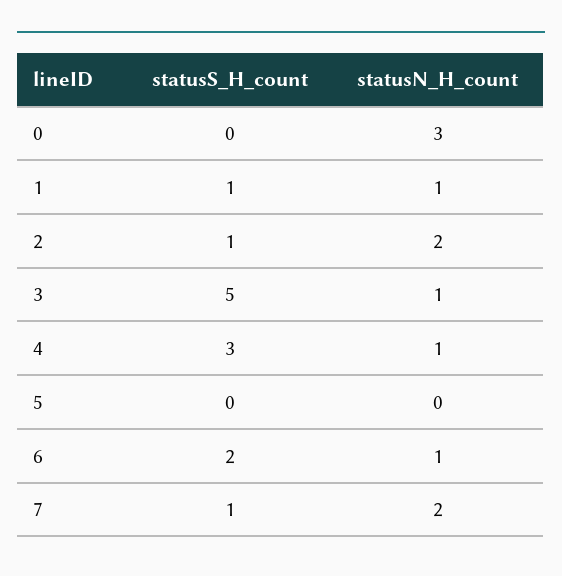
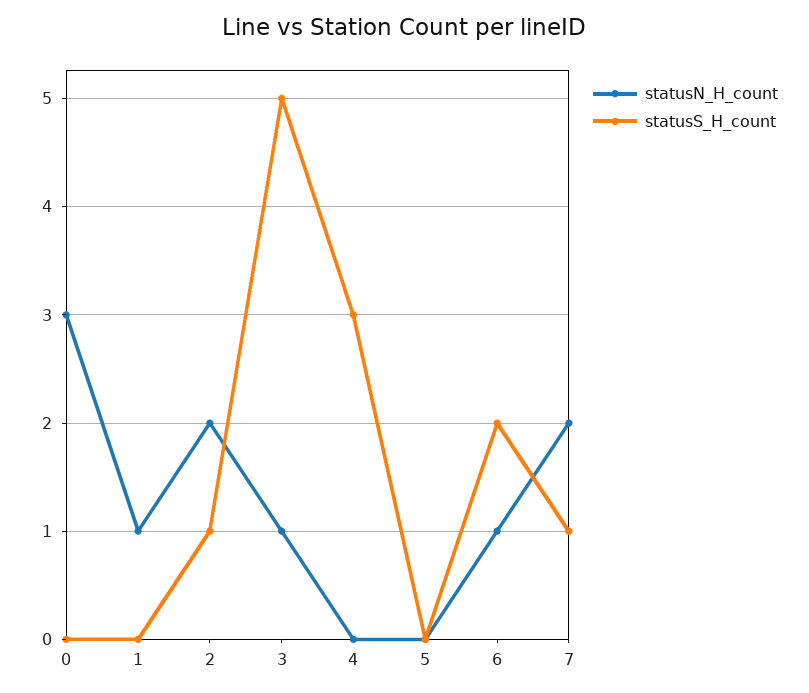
statusS_H_count, 1: 1 -> 0
statusN_H_count, 4: 1 -> 0

